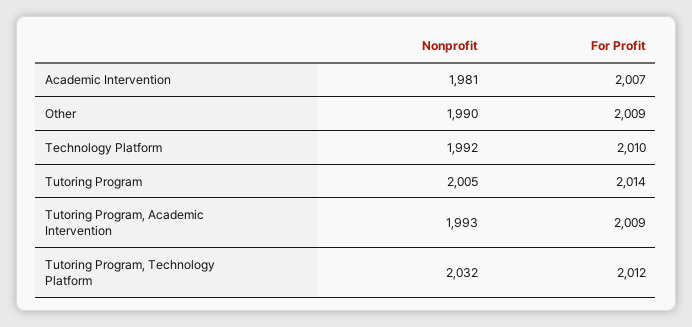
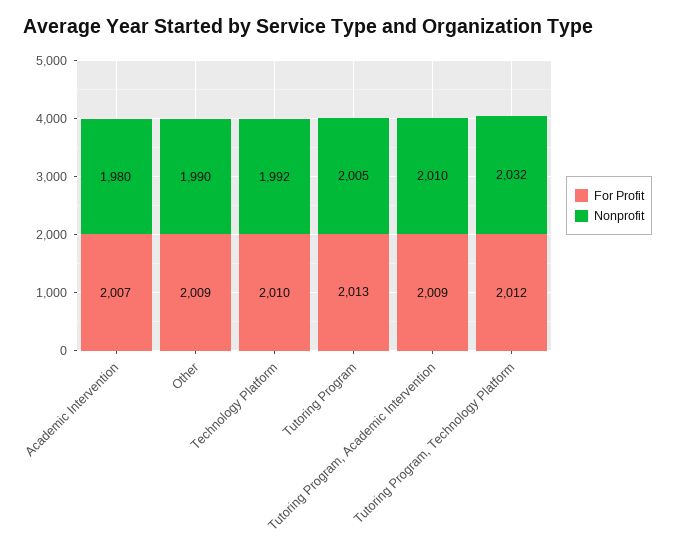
Nonprofit, Academic Intervention: 1981 -> 1980
For Profit, Tutoring Program: 2014 -> 2013
Nonprofit, Tutoring Program, Academic Intervention: 1993 -> 2010

